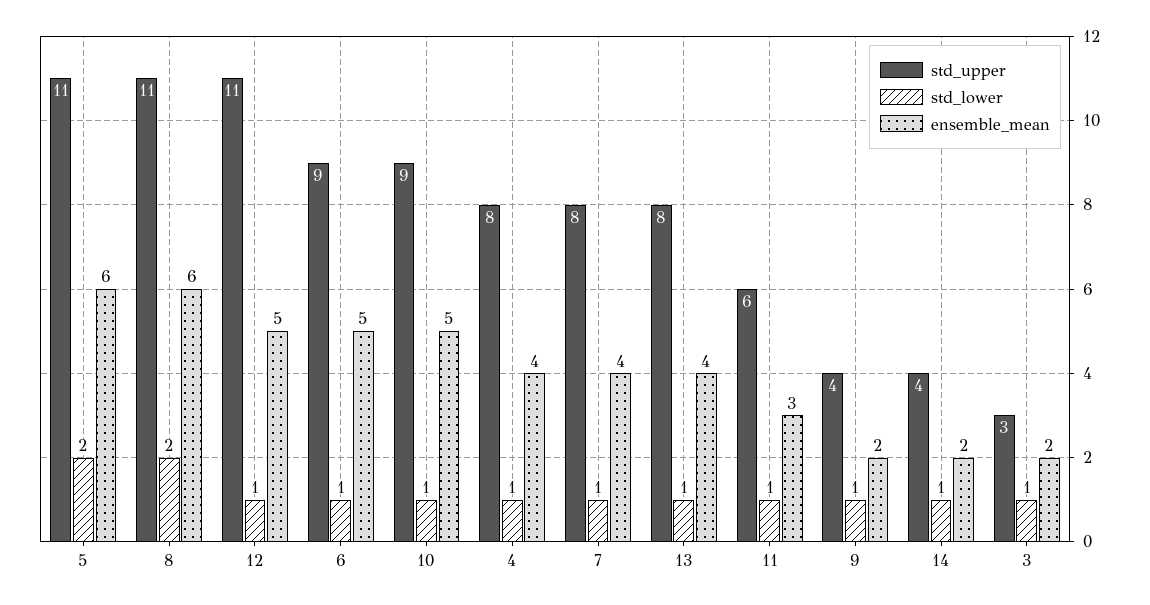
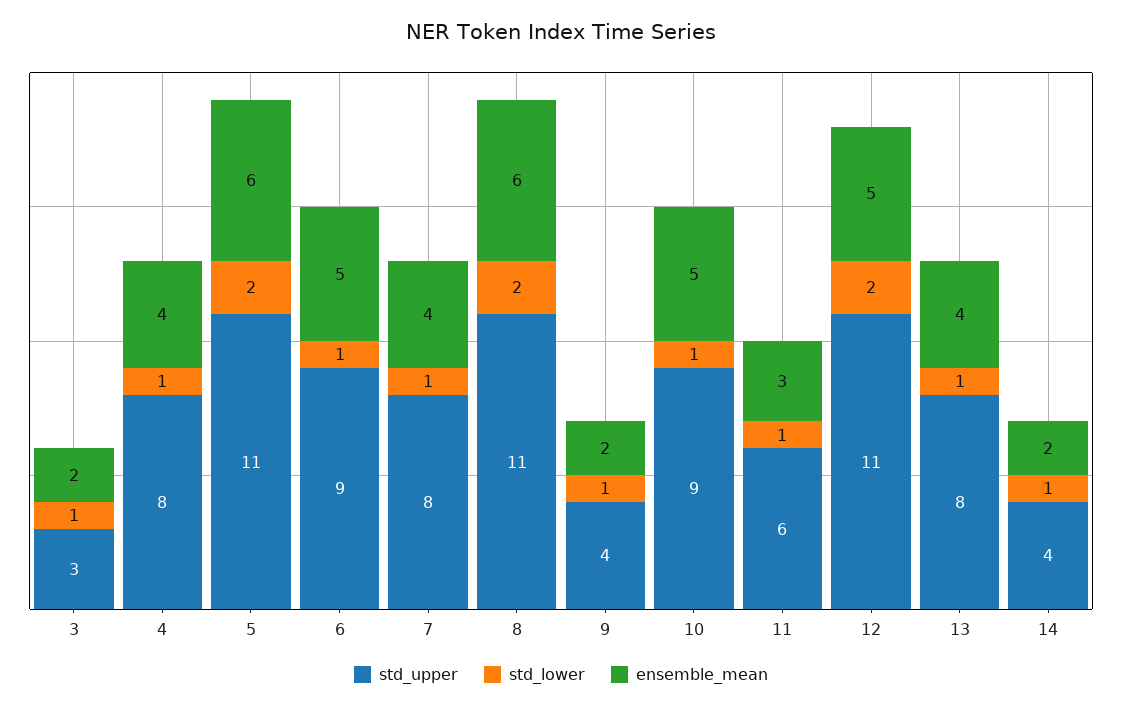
std_lower, 12: 1 -> 2

